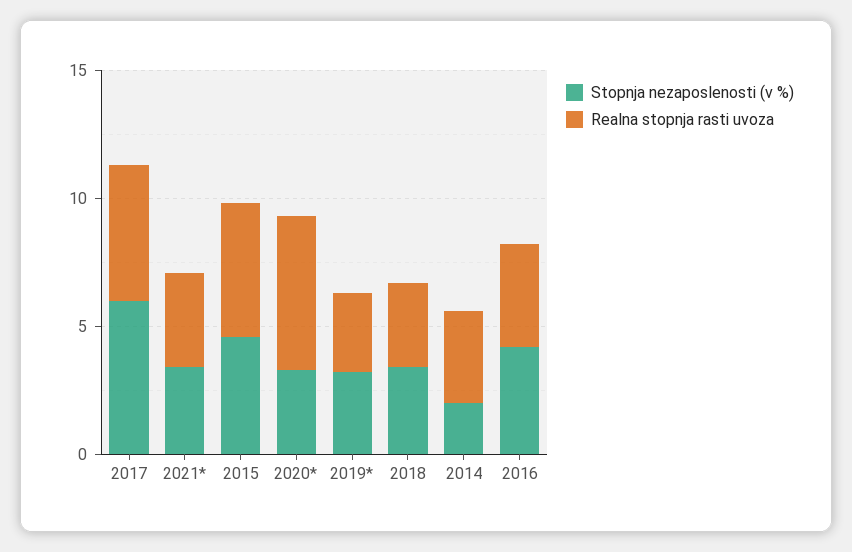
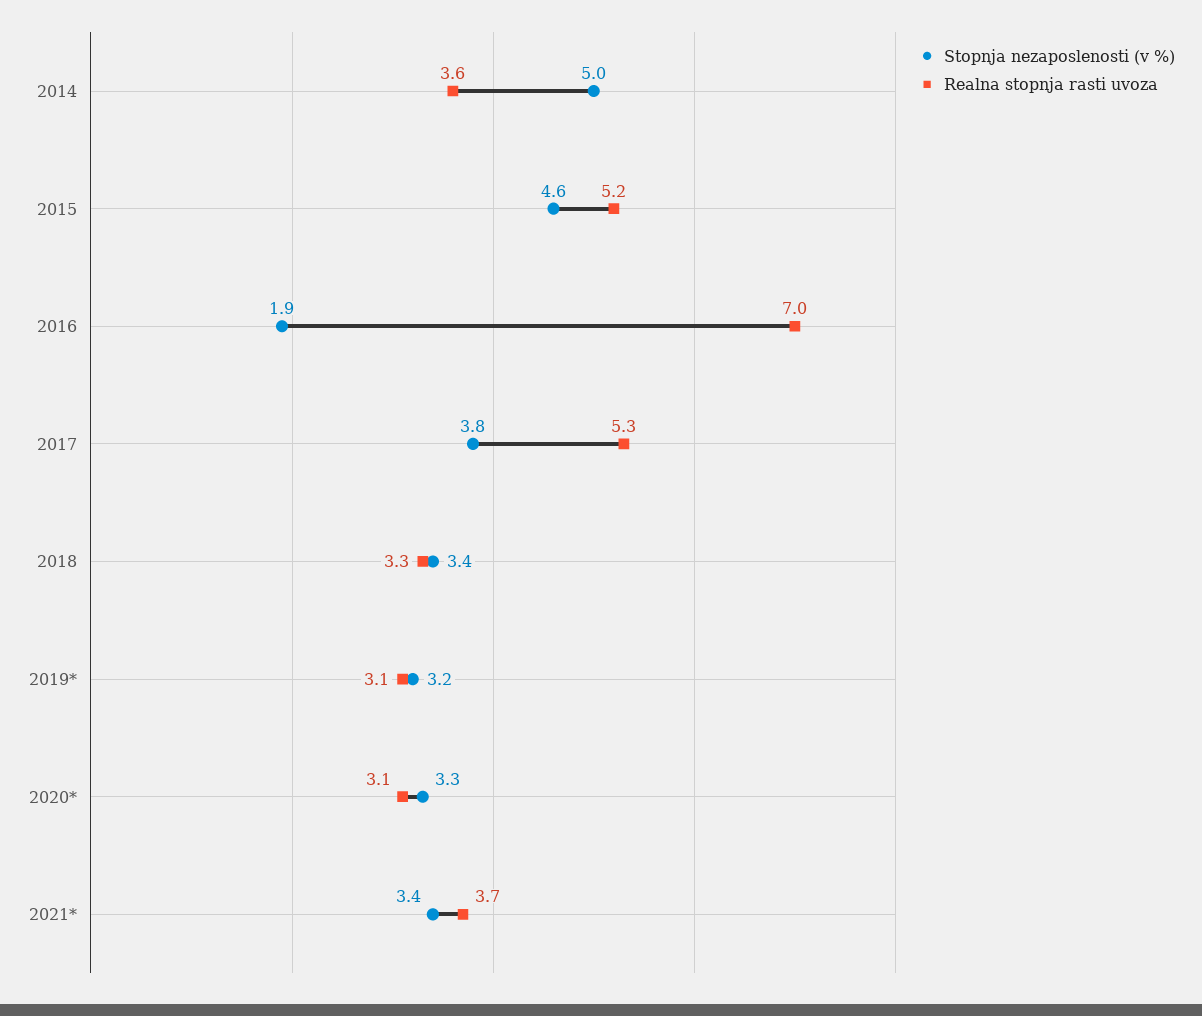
Stopnja nezaposlenosti (v %), 2017: 6 -> 3.8
Realna stopnja rasti uvoza, 2020*: 6 -> 3.1
Stopnja nezaposlenosti (v %), 2014: 2 -> 5
Stopnja nezaposlenosti (v %), 2016: 4 -> 1.9
Realna stopnja rasti uvoza, 2016: 4 -> 7

